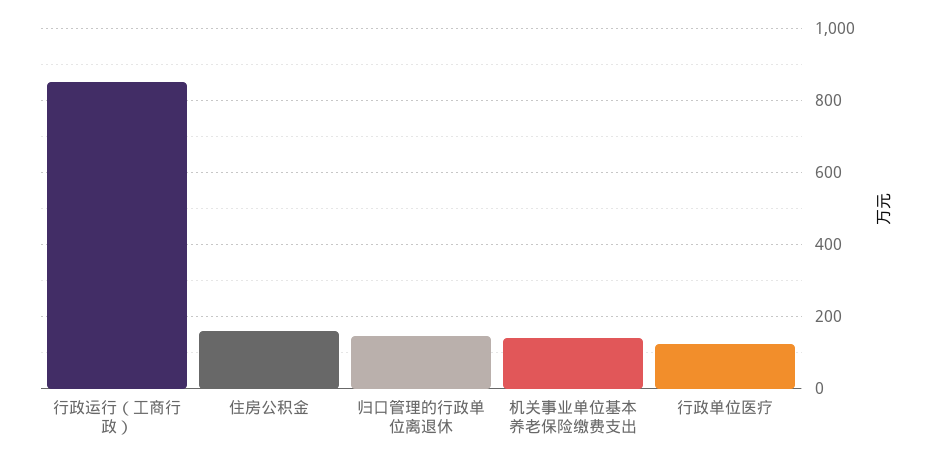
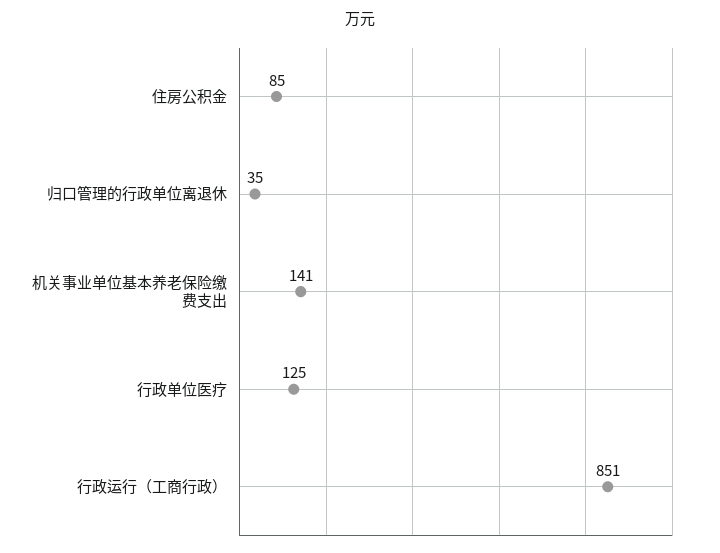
住房公积金: 160 -> 85
归口管理的行政单位离退休: 140 -> 35

